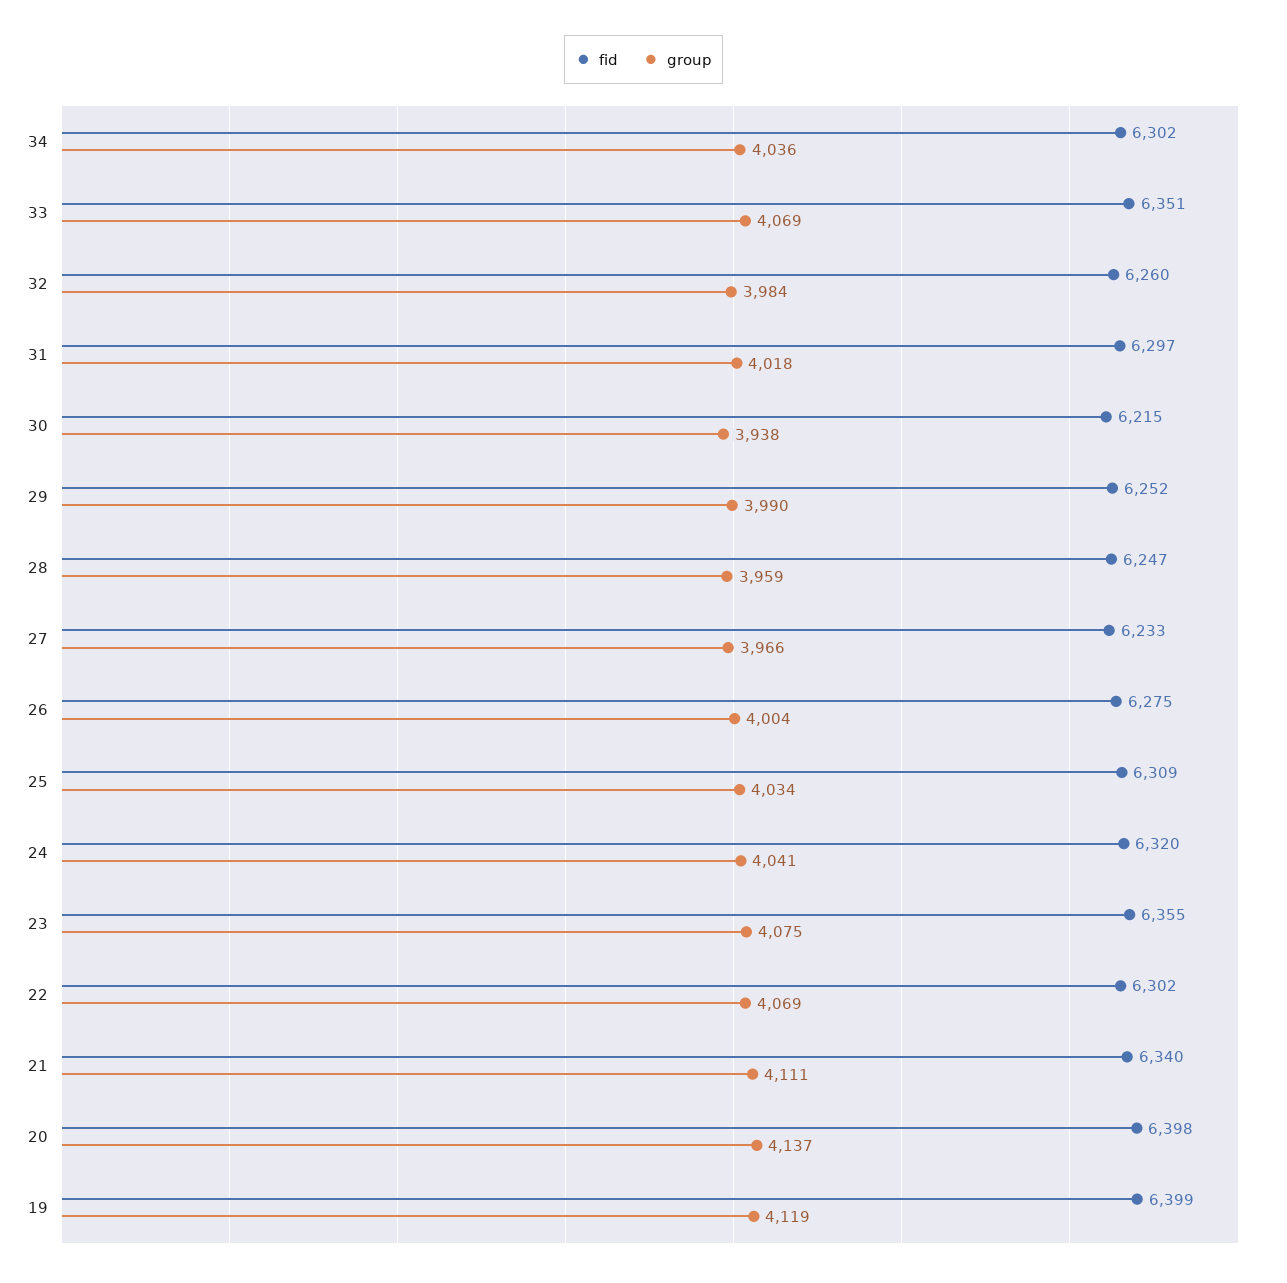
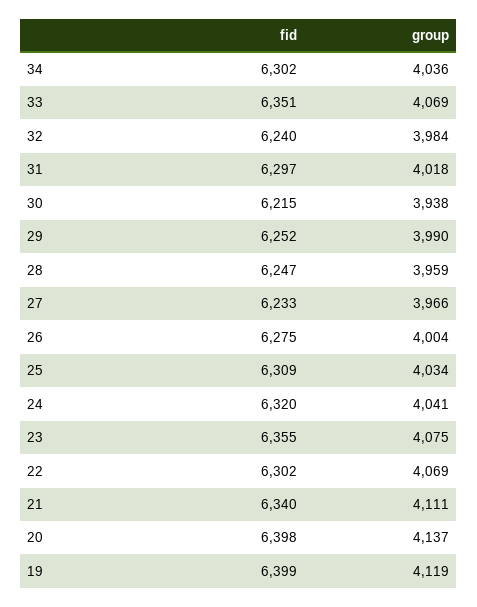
fid, 32: 6260 -> 6240

